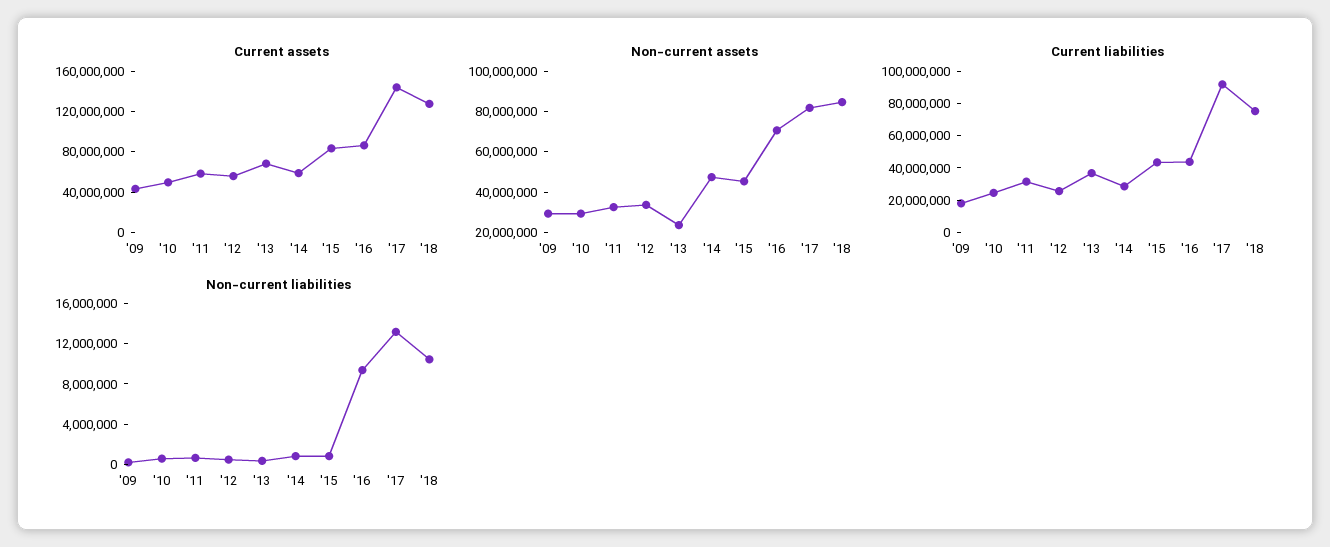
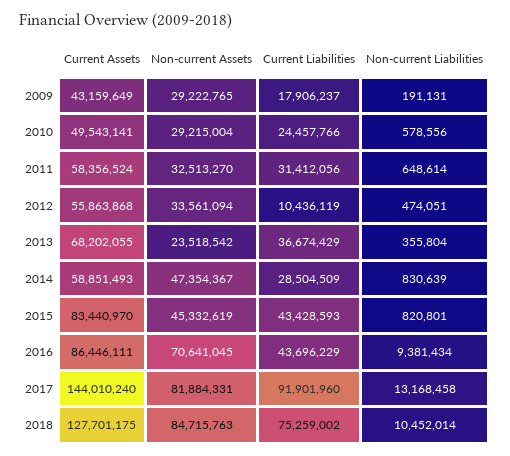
Current liabilities, '12: 25000000 -> 10436119

